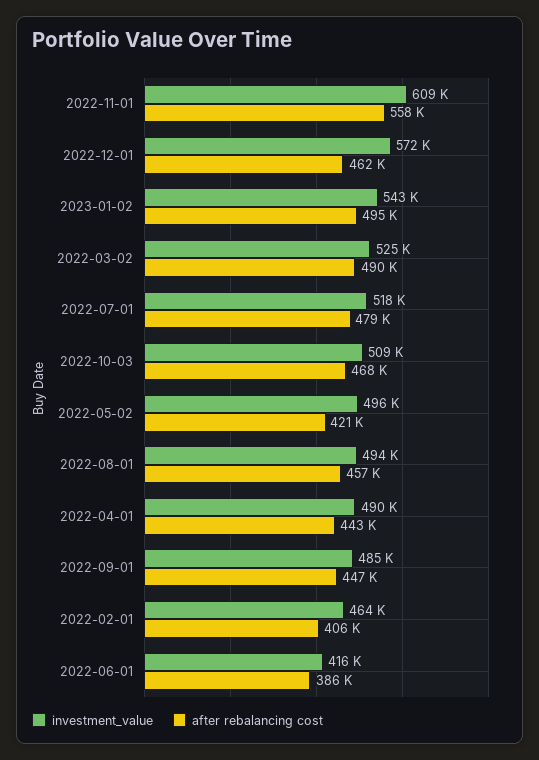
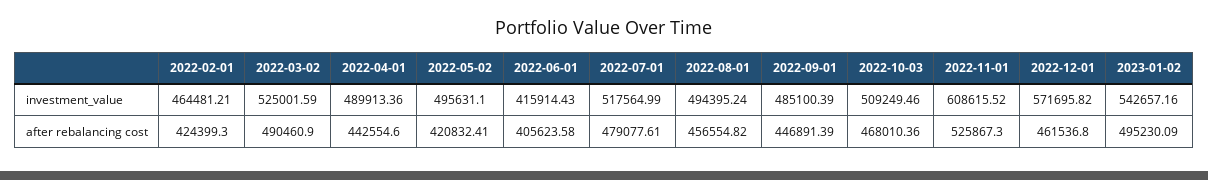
after rebalancing cost, 2022-11-01: 558000 -> 525867.3
after rebalancing cost, 2022-02-01: 406000 -> 424399.3
after rebalancing cost, 2022-06-01: 386000 -> 405623.58

